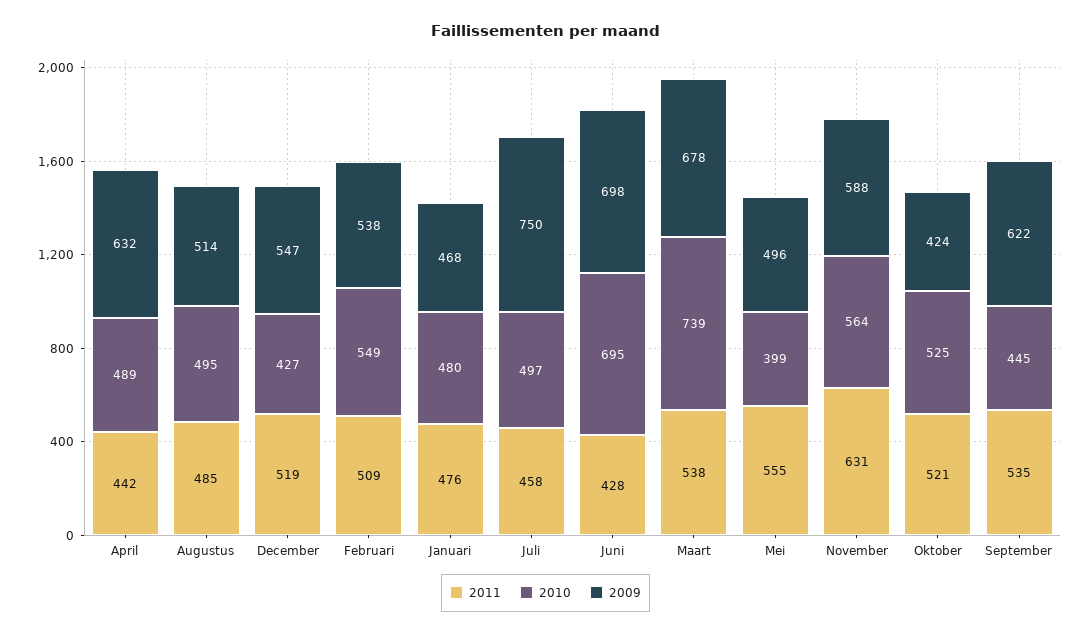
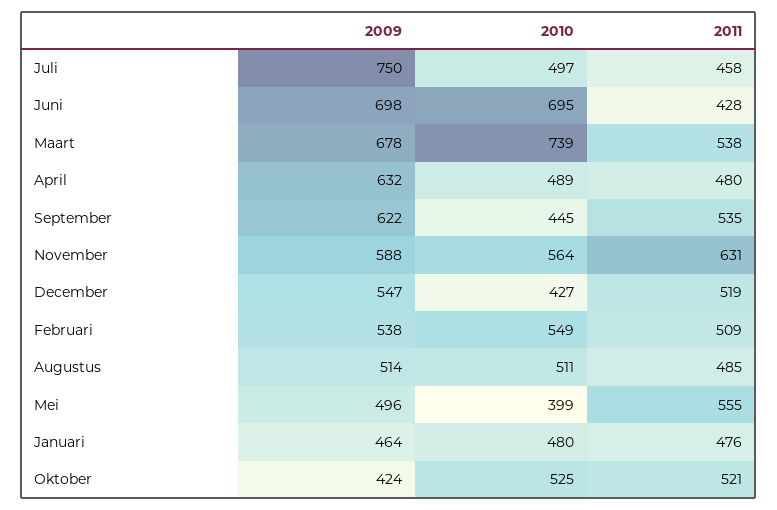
2011, April: 442 -> 480
2010, Augustus: 495 -> 511
2009, Januari: 468 -> 464

